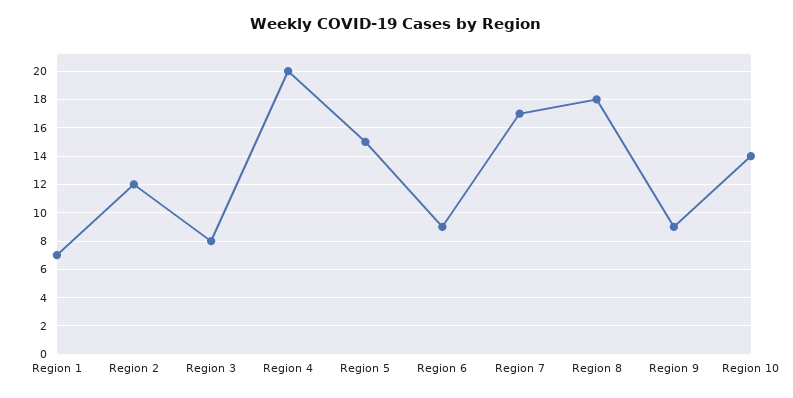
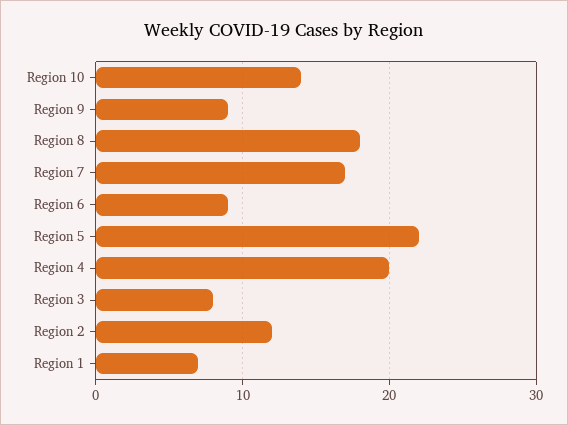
Region 5: 15 -> 22

